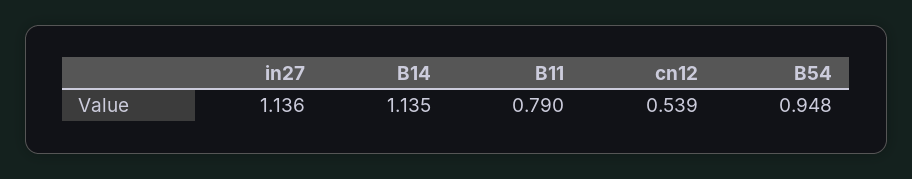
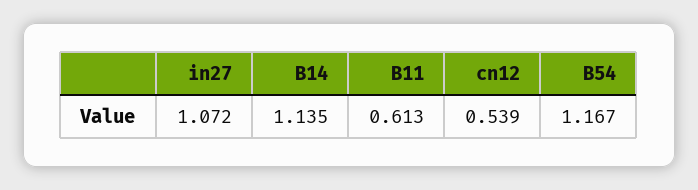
in27: 1.136 -> 1.072
B11: 0.79 -> 0.613
B54: 0.948 -> 1.167

